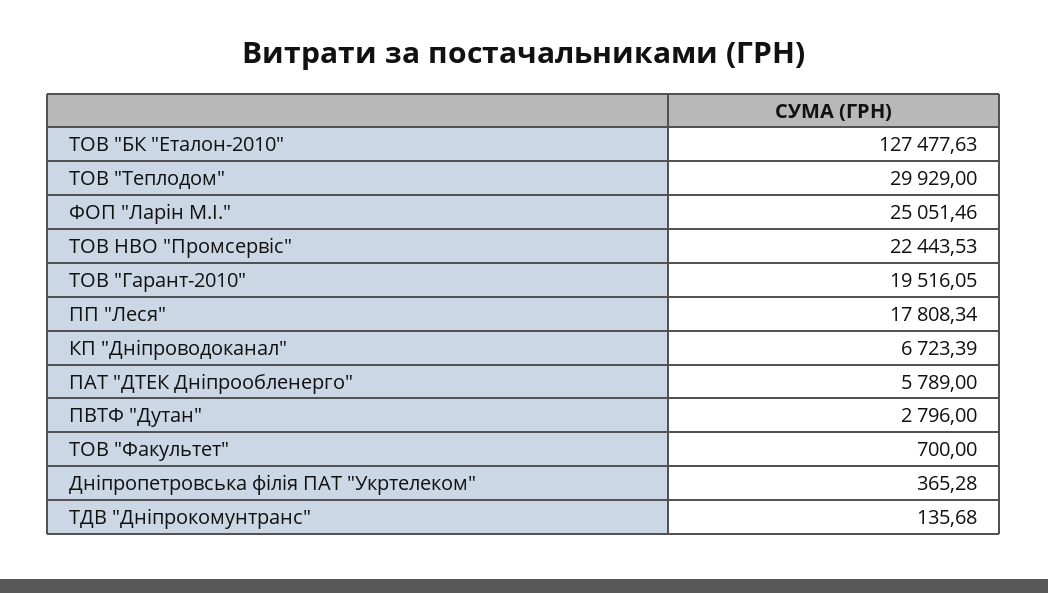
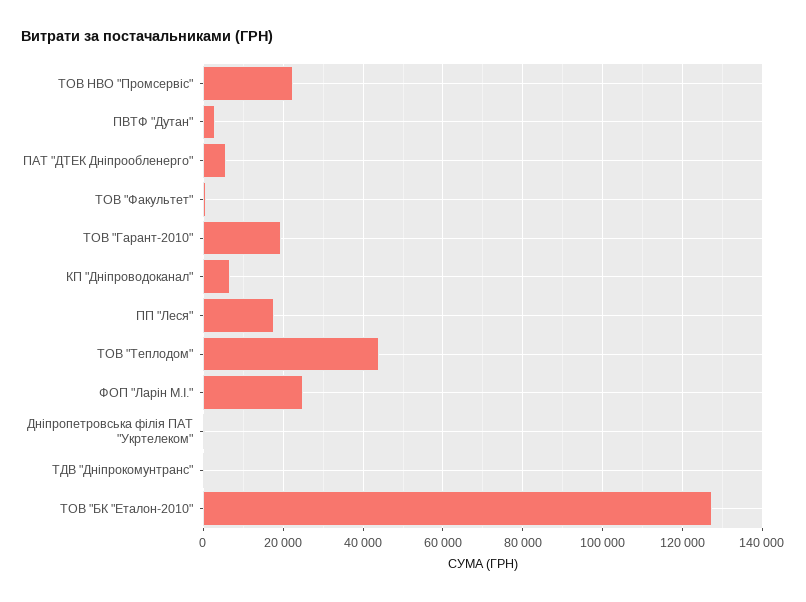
ТОВ "Теплодом": 29929 -> 44000

